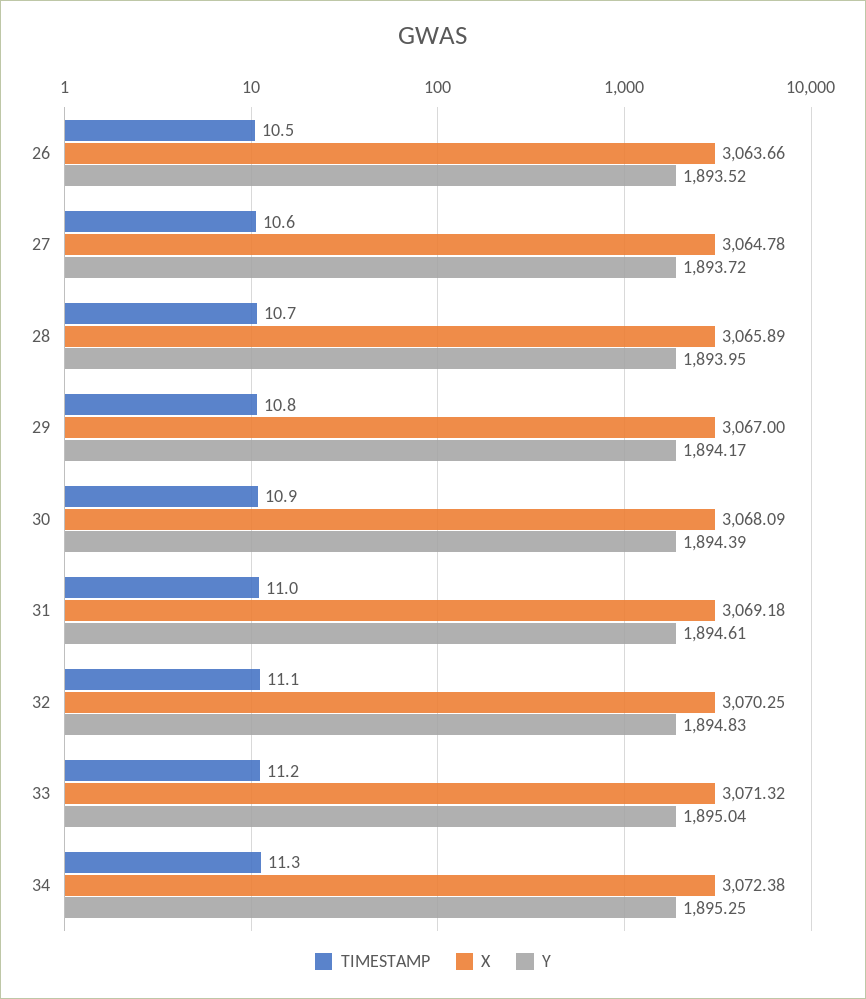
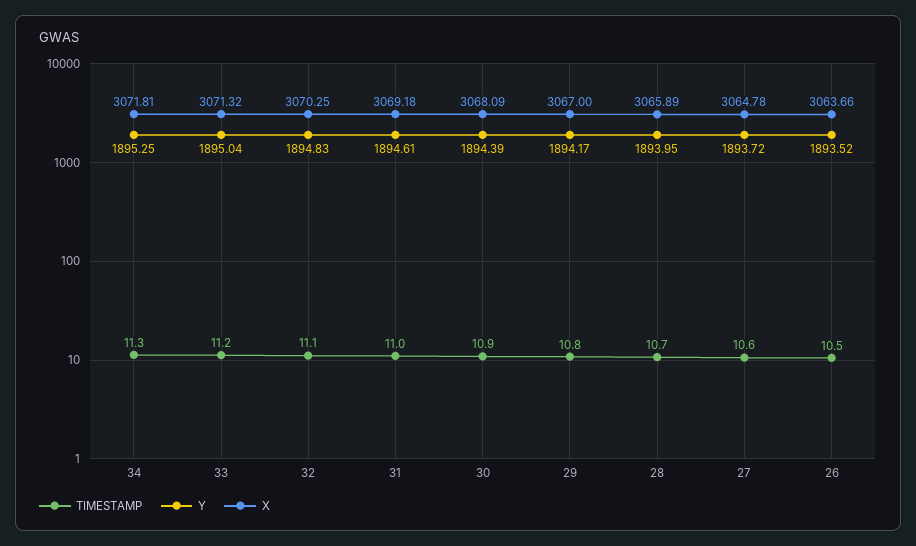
X, 34: 3072.38 -> 3071.81

